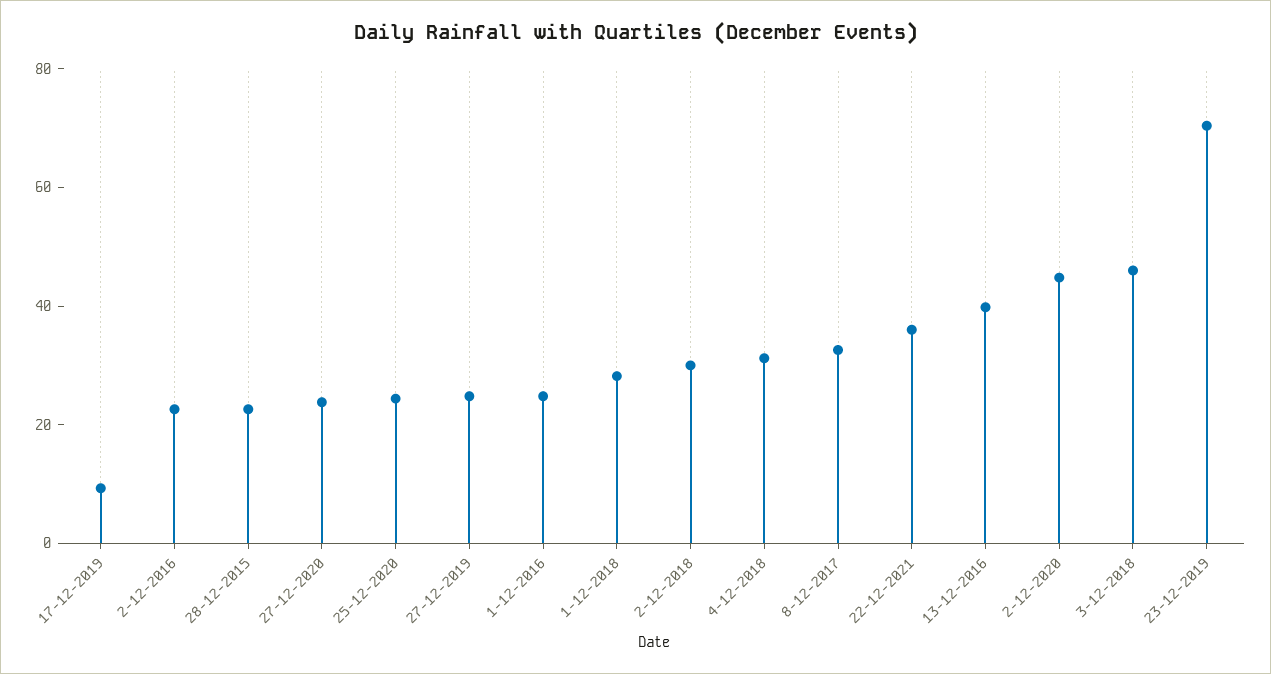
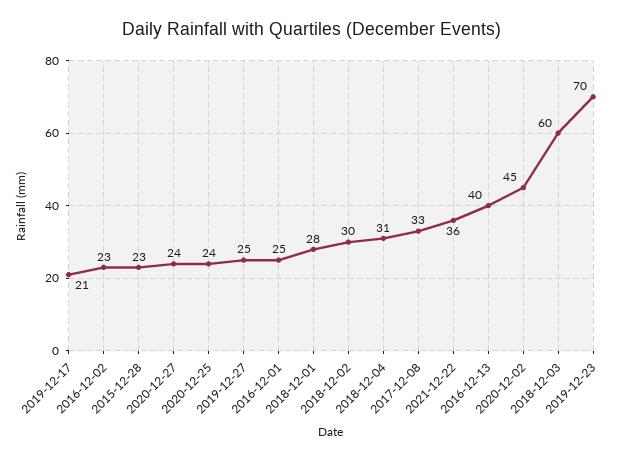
17-12-2019: 10 -> 21
3-12-2018: 45 -> 60

